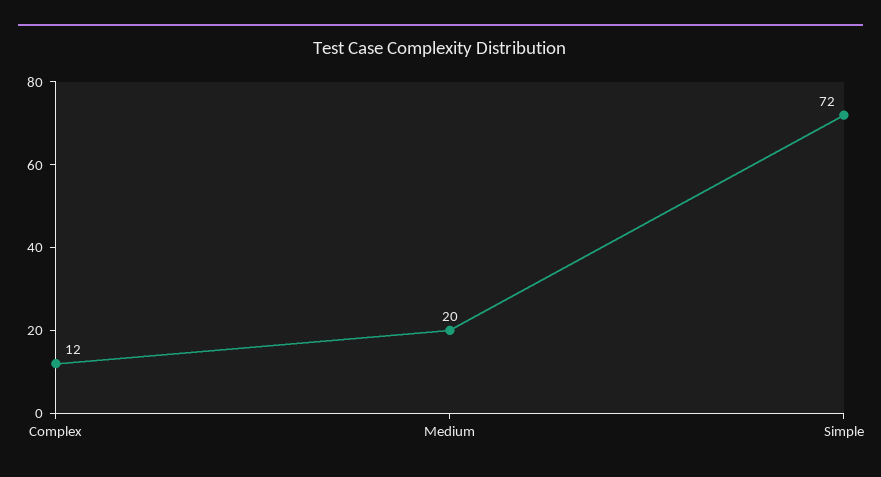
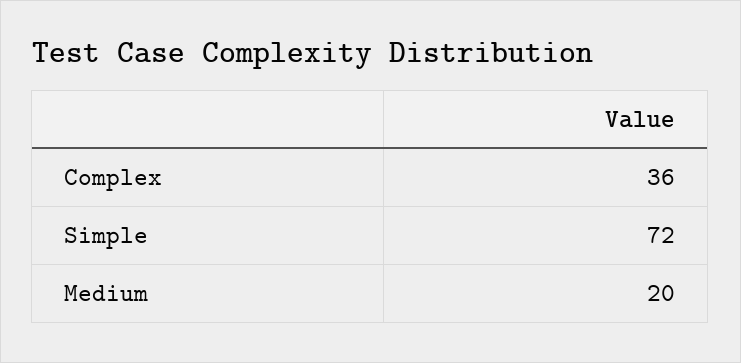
Complex: 12 -> 36

